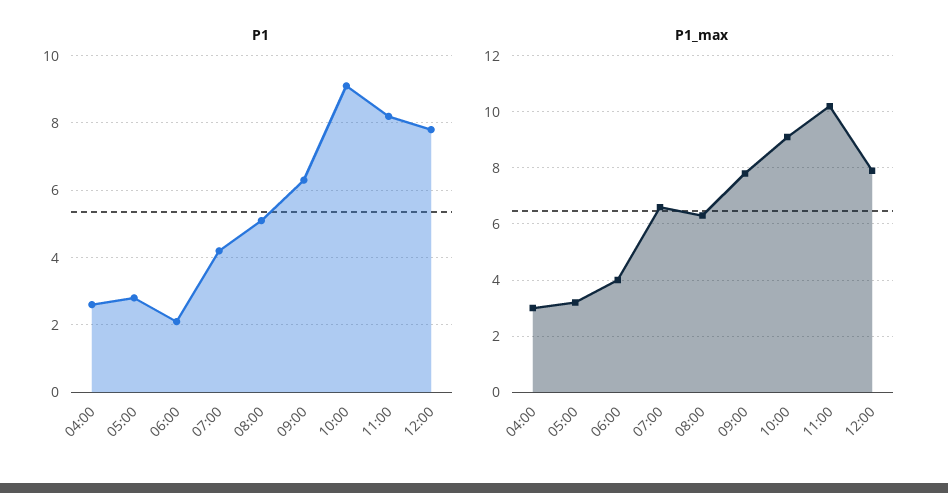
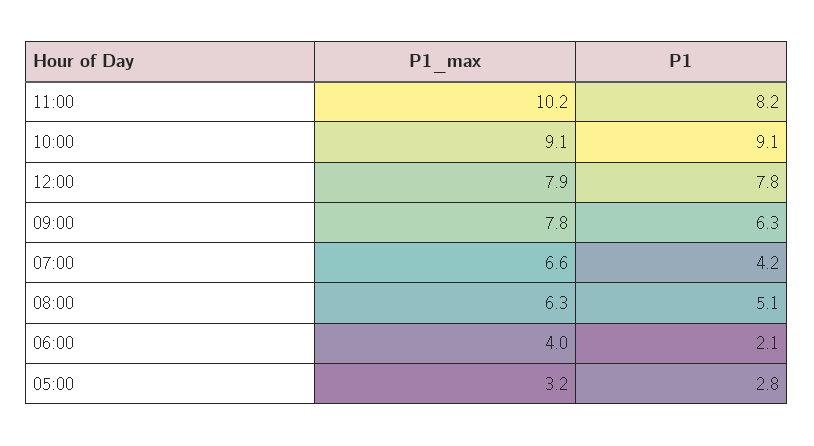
P1, 04:00: 2.5 -> none
P1_max, 04:00: 3 -> none

